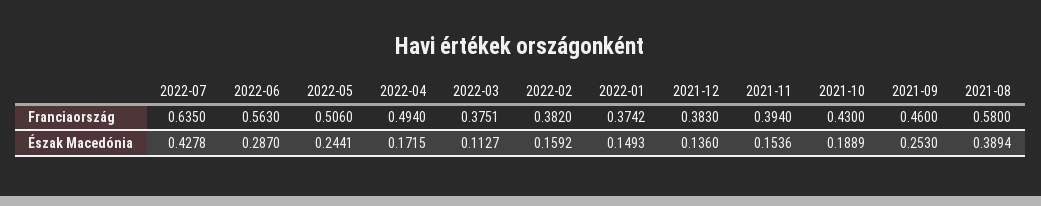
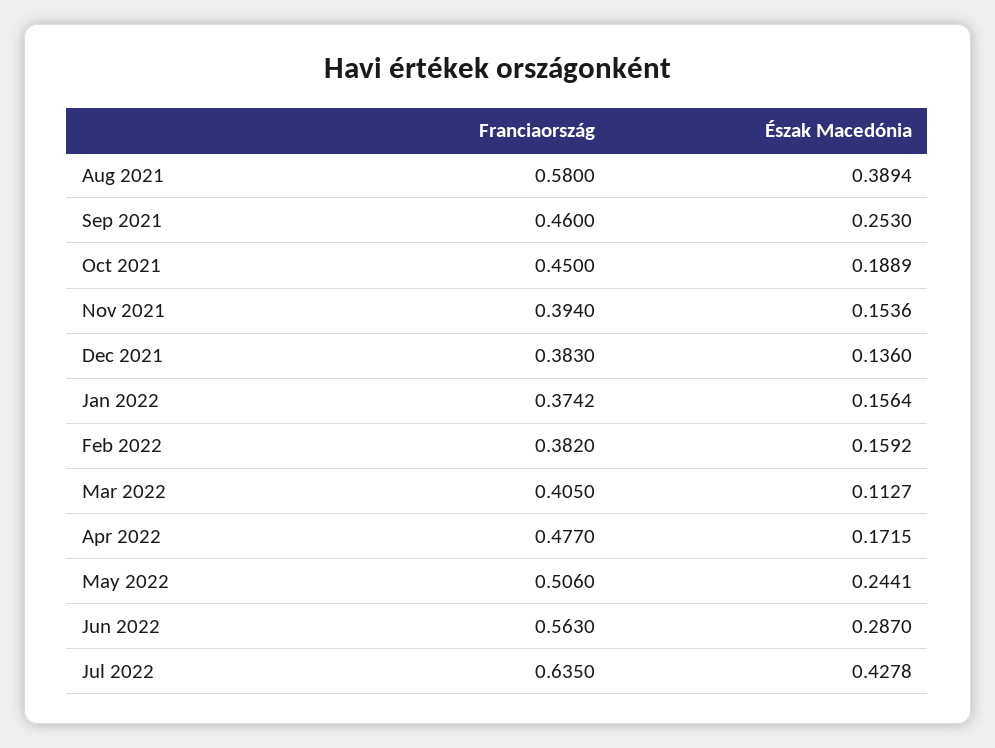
2022-04, Franciaország: 0.494 -> 0.477
2022-03, Franciaország: 0.3751 -> 0.405
2021-10, Franciaország: 0.43 -> 0.45
2022-01, Észak Macedónia: 0.1493 -> 0.1564

